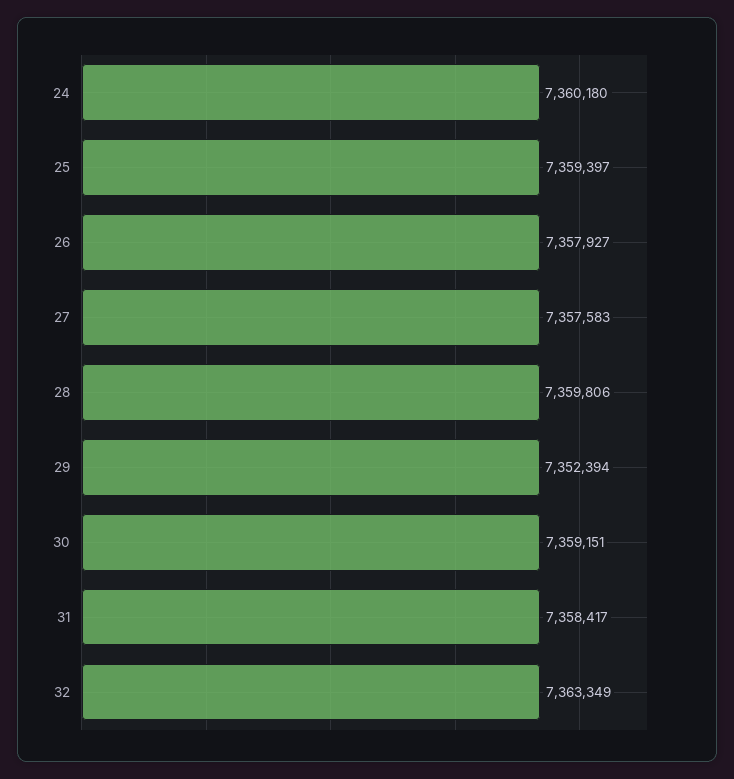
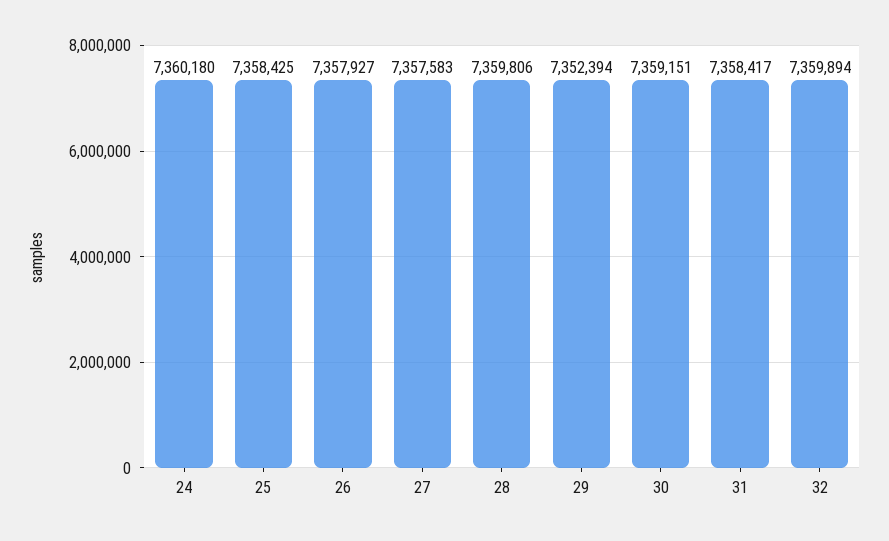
25: 7359397 -> 7358425
32: 7363349 -> 7359894

